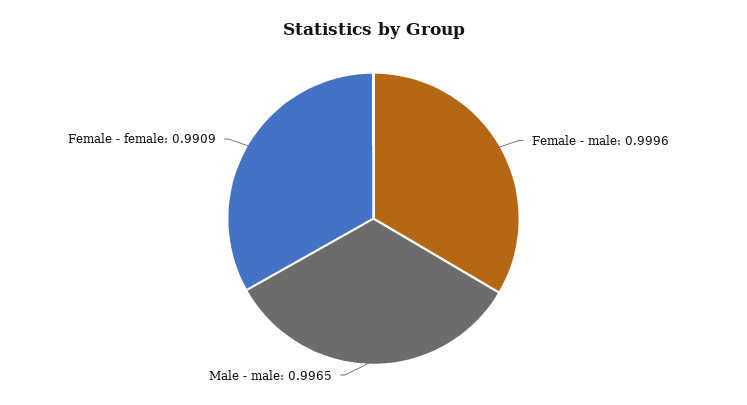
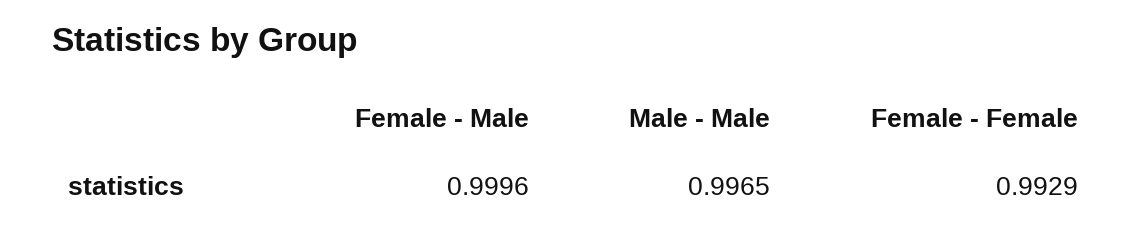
Female - female: 0.9909 -> 0.9929

